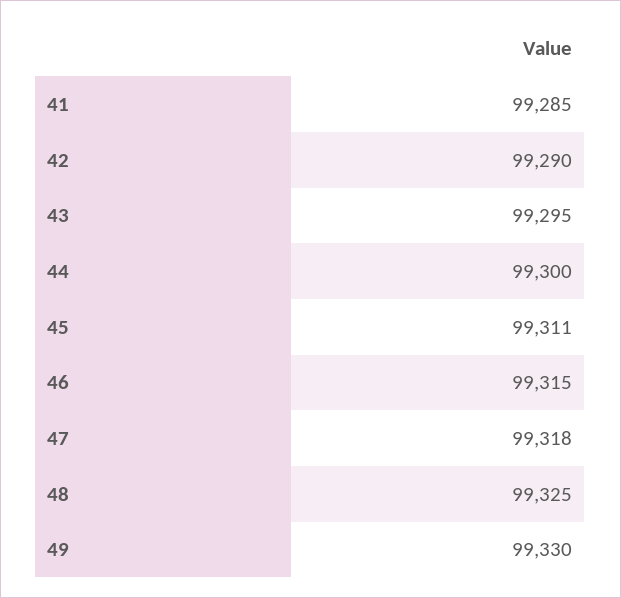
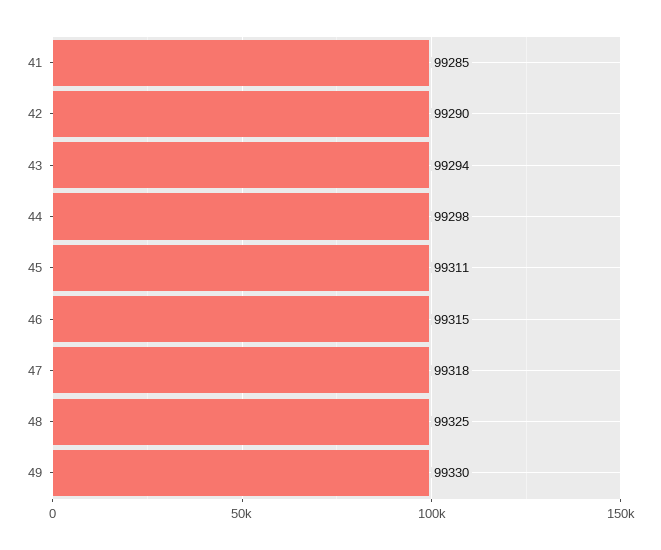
43: 99295 -> 99294
44: 99300 -> 99298

